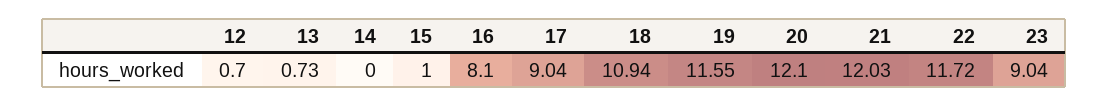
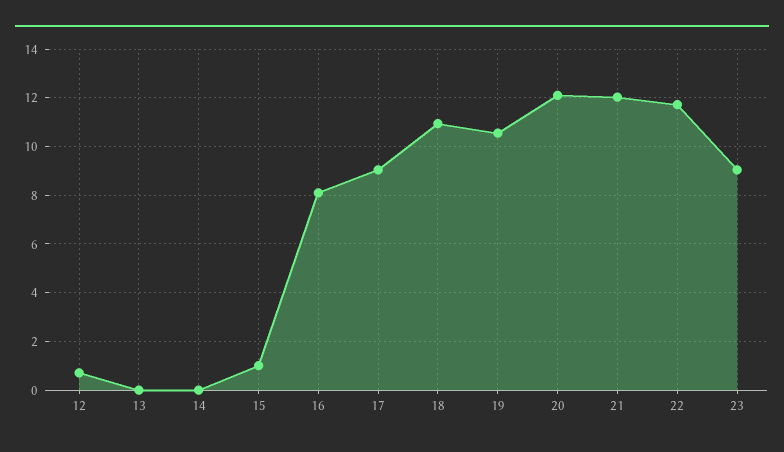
13: 0.73 -> 0
19: 11.55 -> 10.5

